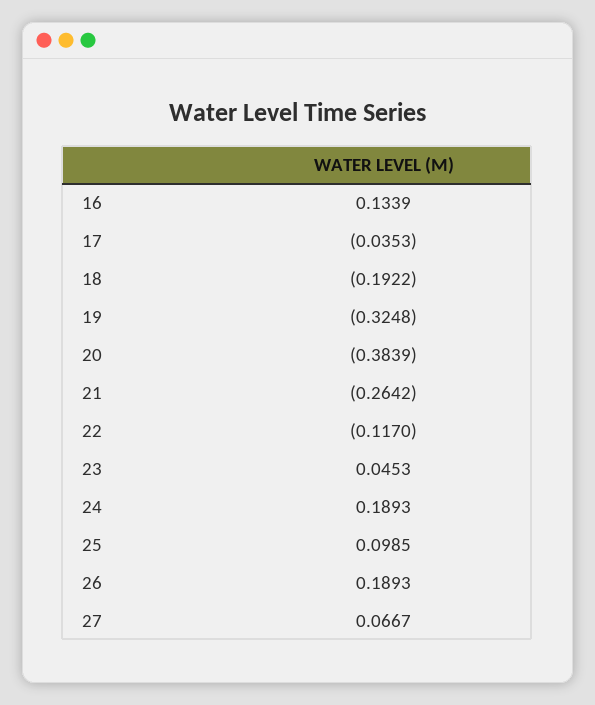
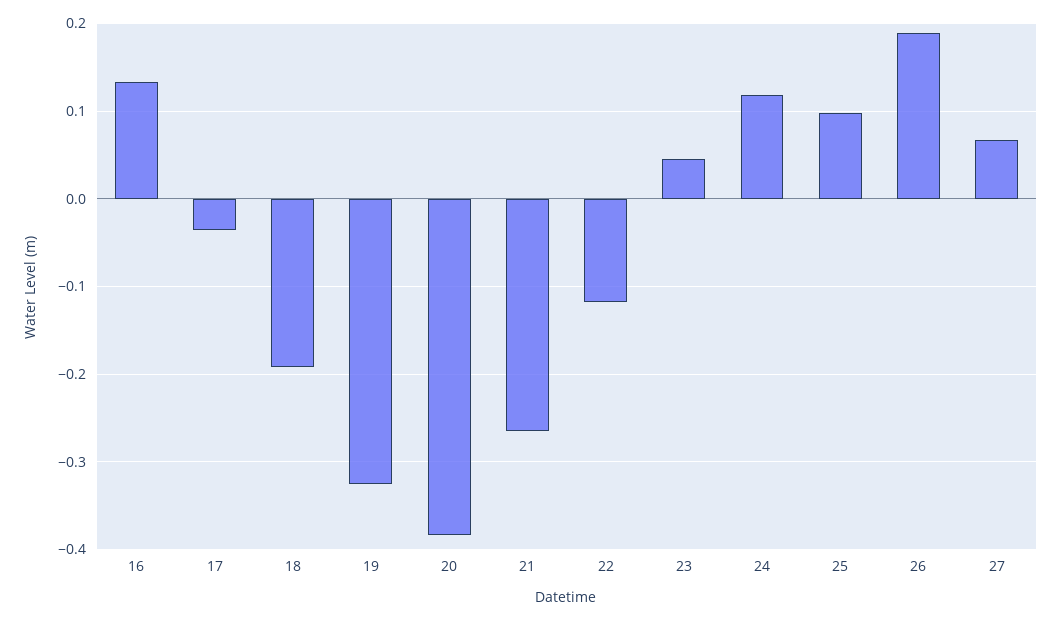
24: 0.1893 -> 0.12

